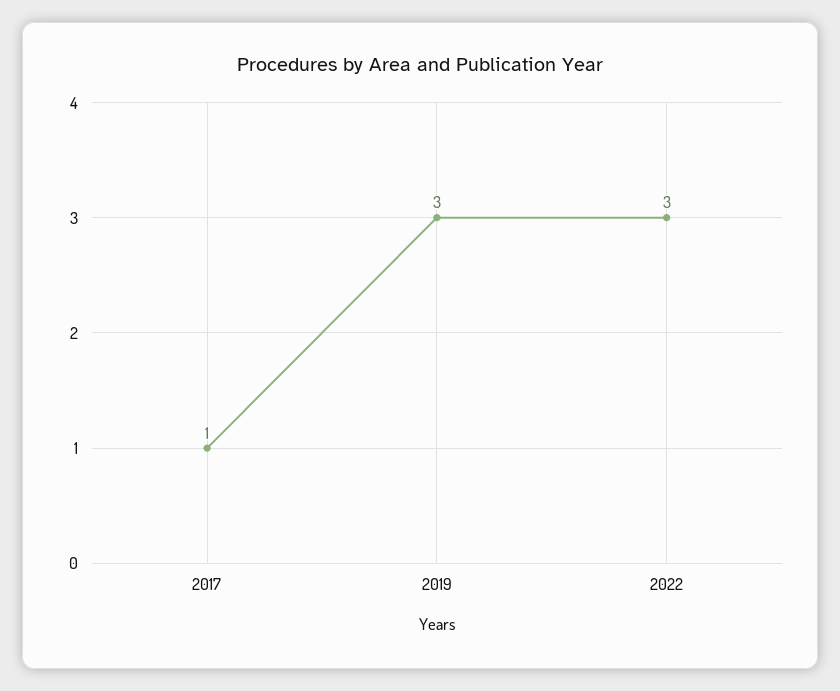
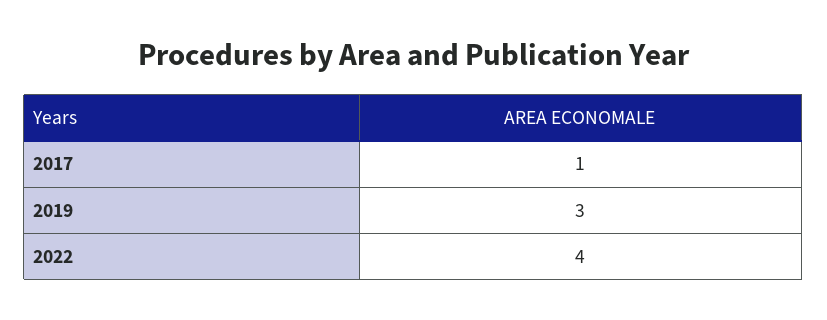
2022: 3 -> 4

